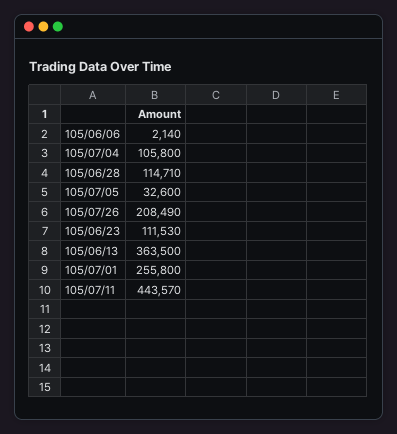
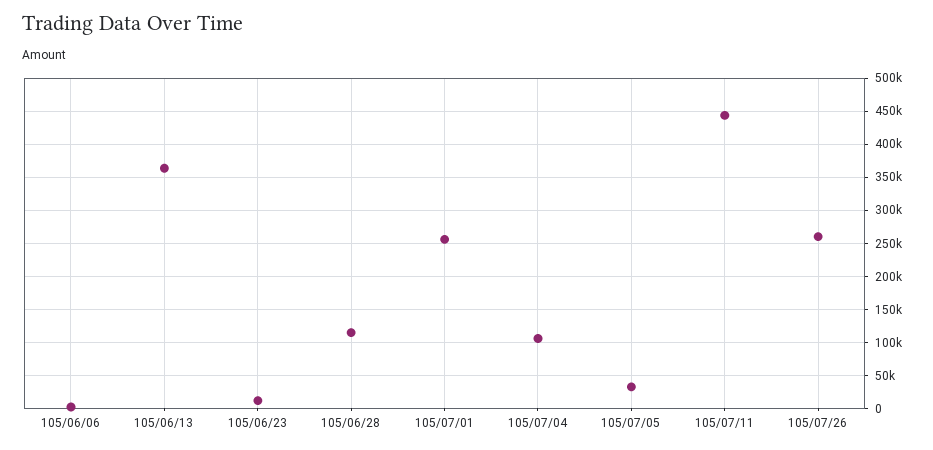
105/07/26: 208490 -> 260000
105/06/23: 111530 -> 10000

